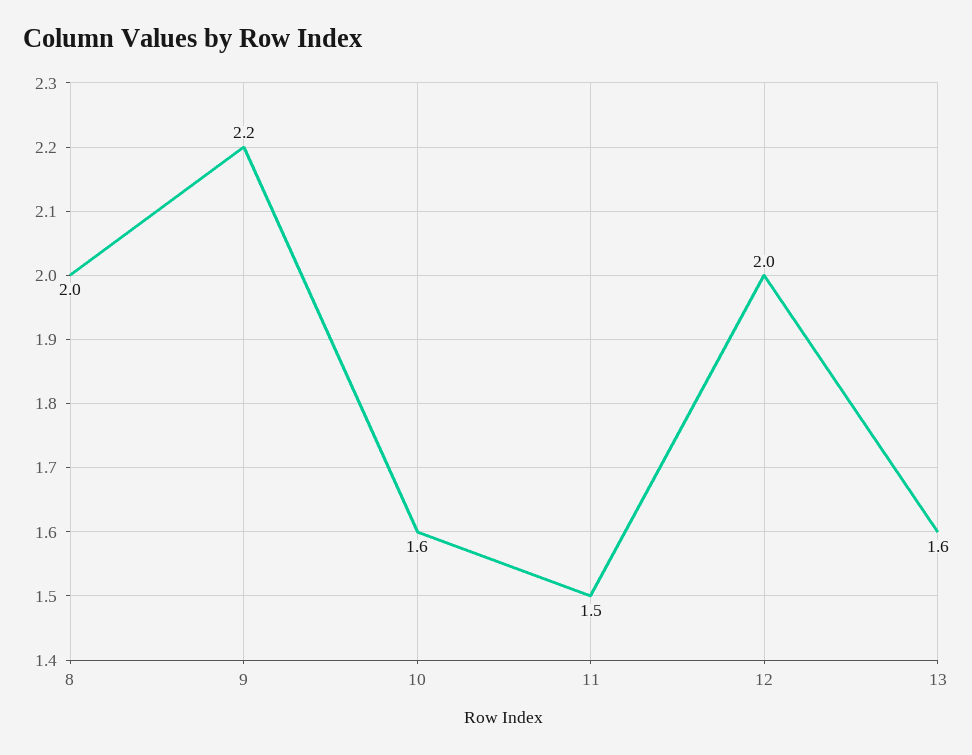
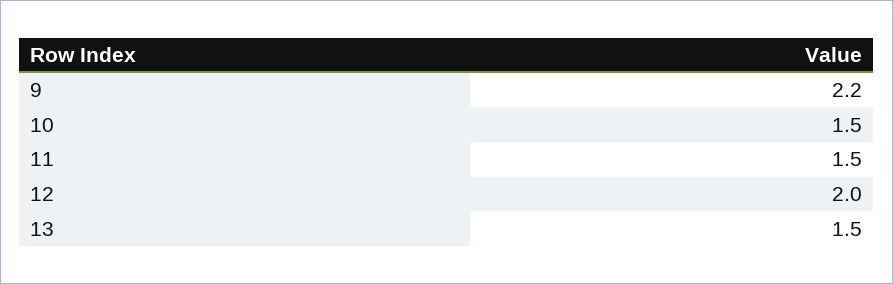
8: 2 -> none
10: 1.6 -> 1.5
13: 1.6 -> 1.5

